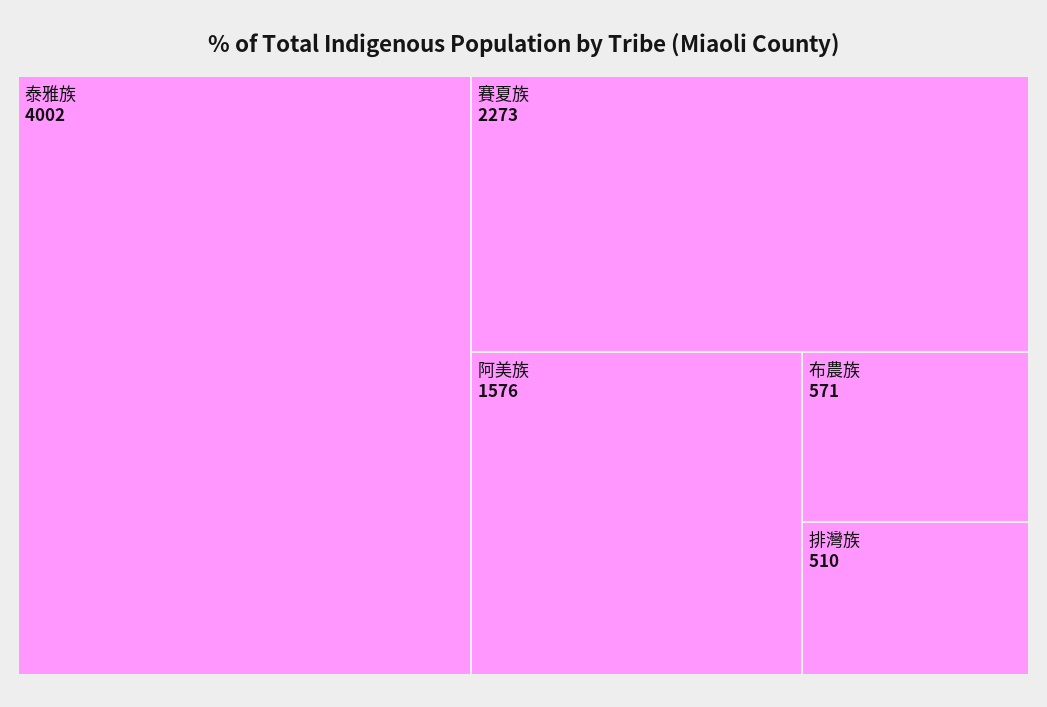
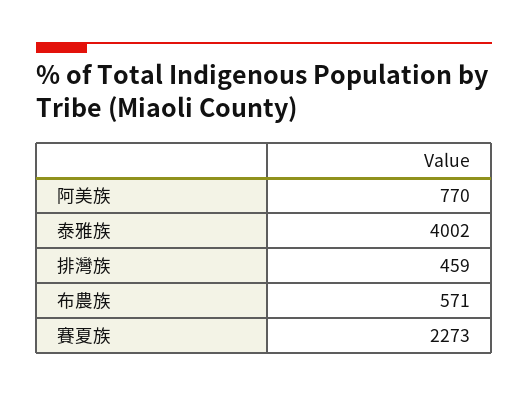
阿美族: 1576 -> 770
排灣族: 510 -> 459

